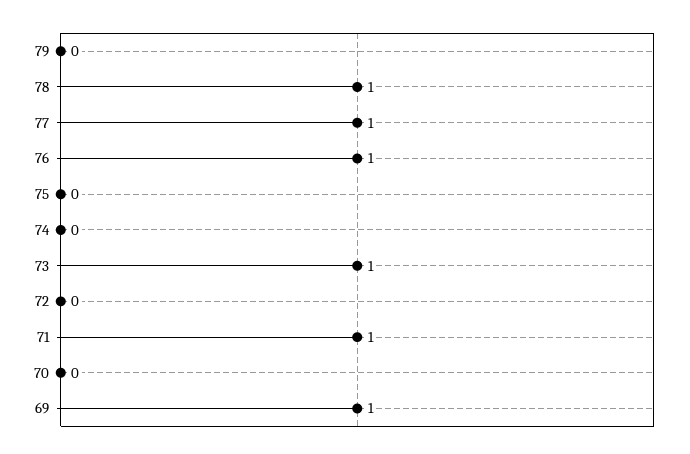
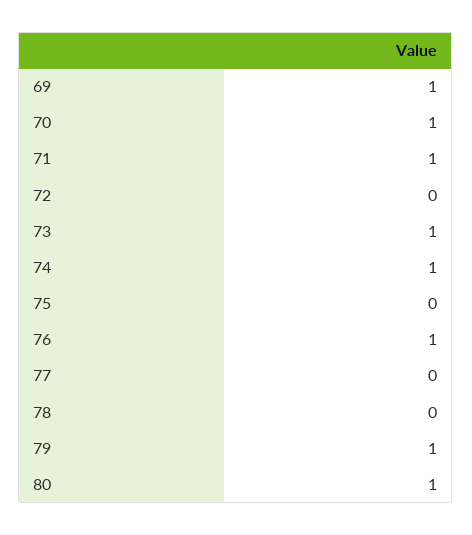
79: 0 -> 1
78: 1 -> 0
77: 1 -> 0
74: 0 -> 1
70: 0 -> 1
80: none -> 1

